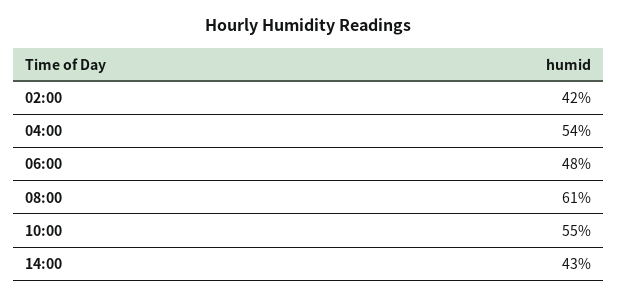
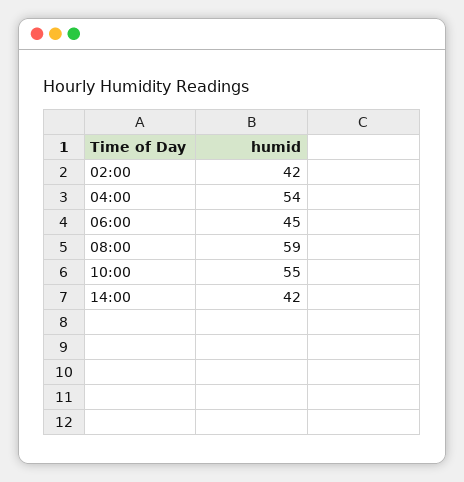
06:00: 48 -> 45
08:00: 61 -> 59
14:00: 43 -> 42

